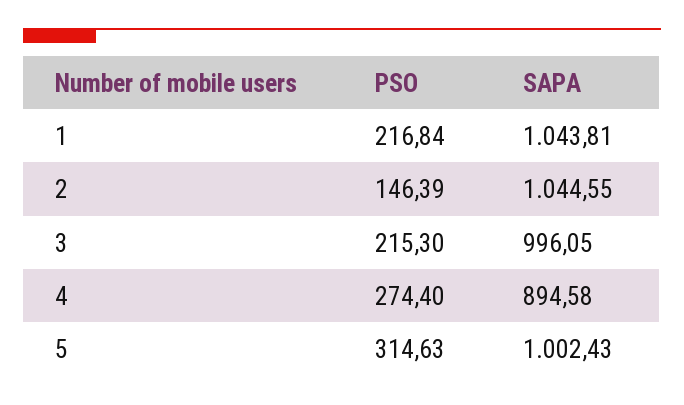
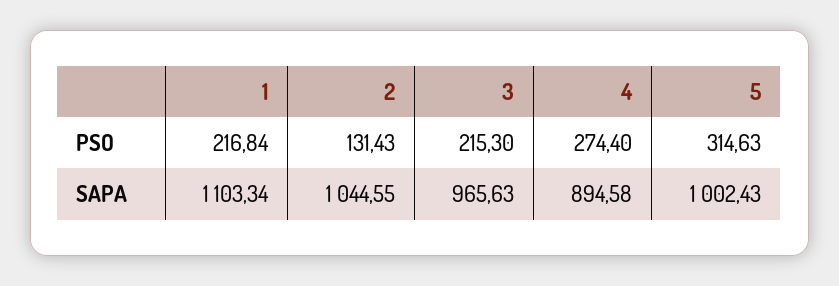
SAPA, 1: 1043.81 -> 1103.34
PSO, 2: 146.39 -> 131.43
SAPA, 3: 996.05 -> 965.63

